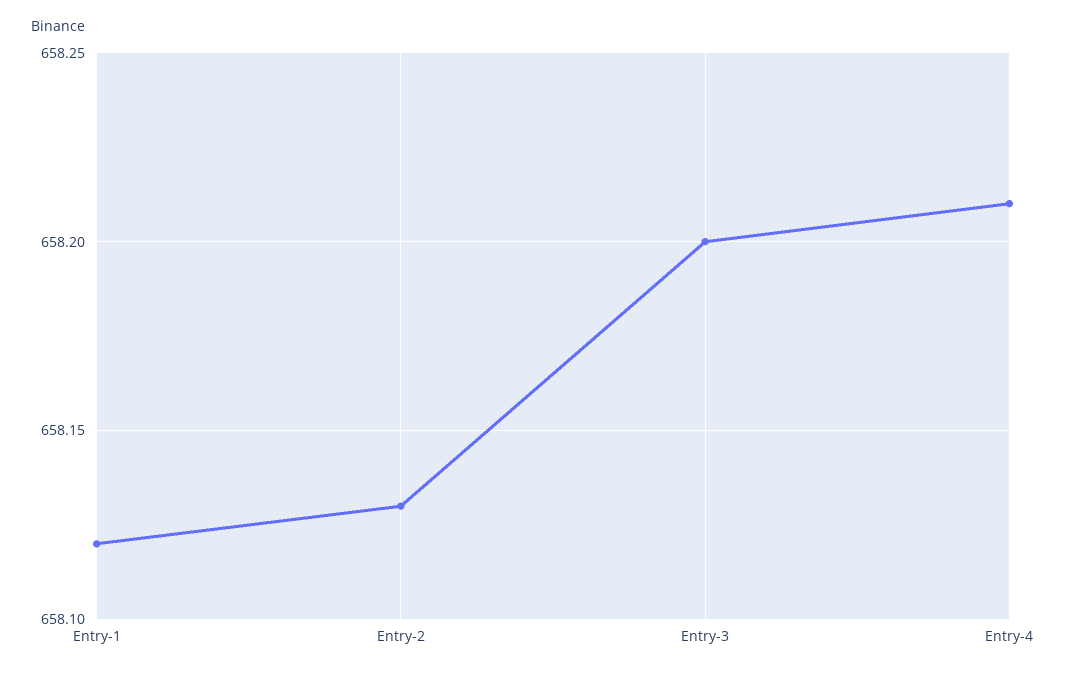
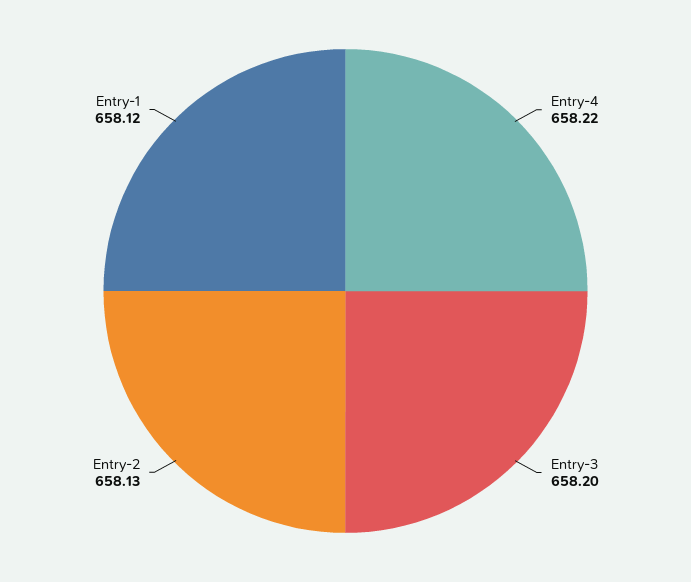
Entry-4: 658.21 -> 658.22

